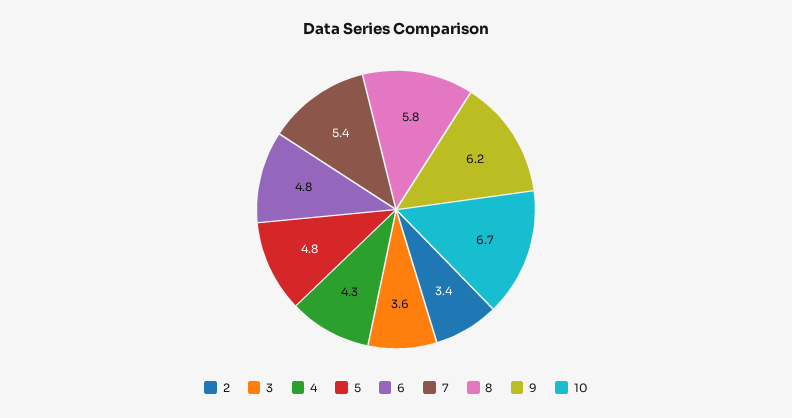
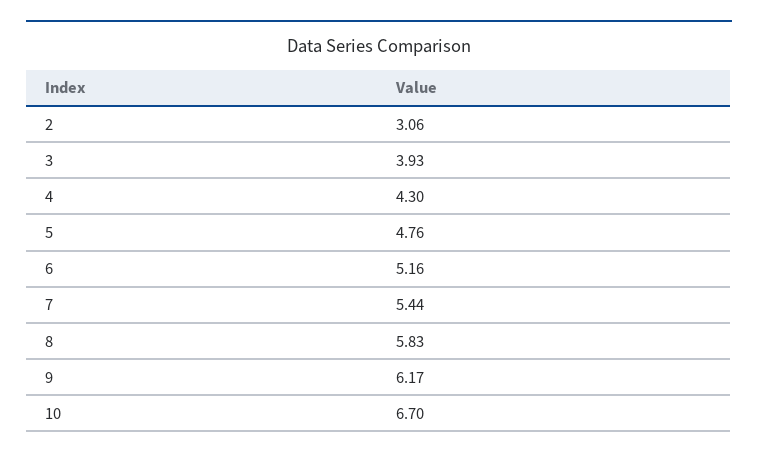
2: 3.4 -> 3.06
3: 3.6 -> 3.93
6: 4.8 -> 5.16

